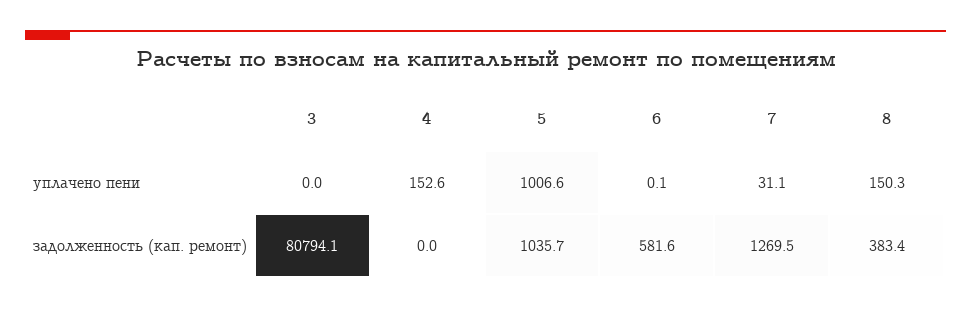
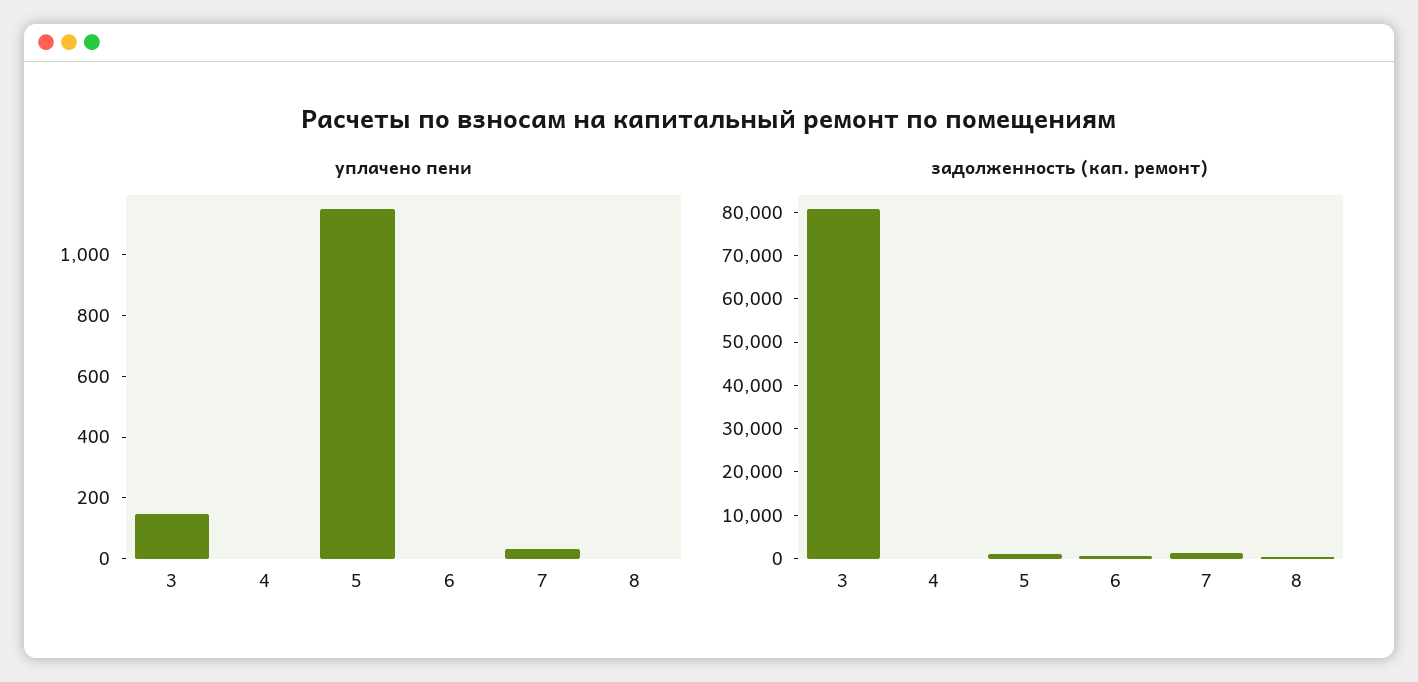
уплачено пени, 3: 0 -> 150
уплачено пени, 4: 152.6 -> 0
уплачено пени, 5: 1006.6 -> 1150
уплачено пени, 8: 150.3 -> 0

